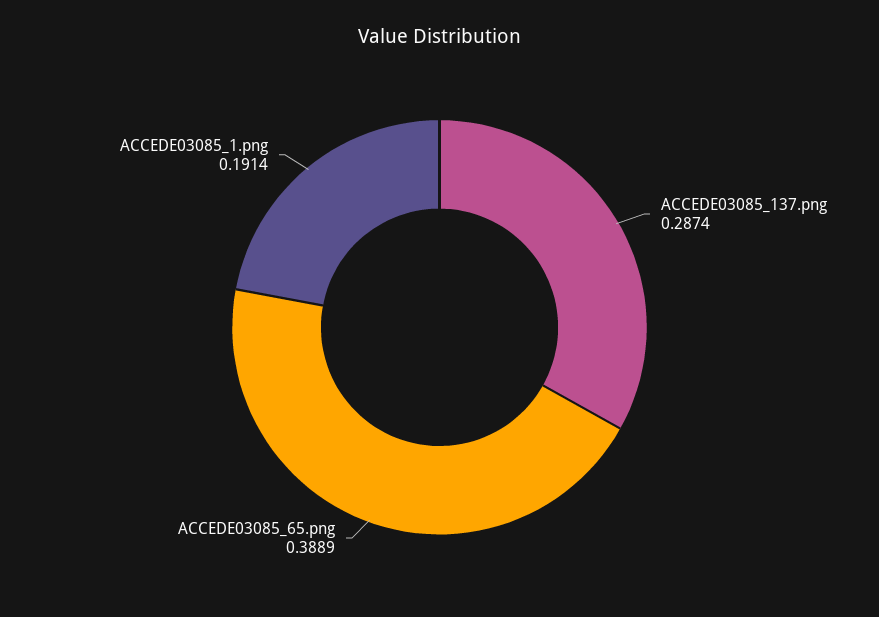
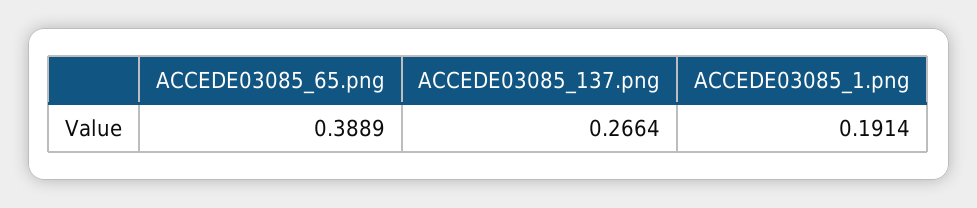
ACCEDE03085_137.png: 0.2874 -> 0.2664

